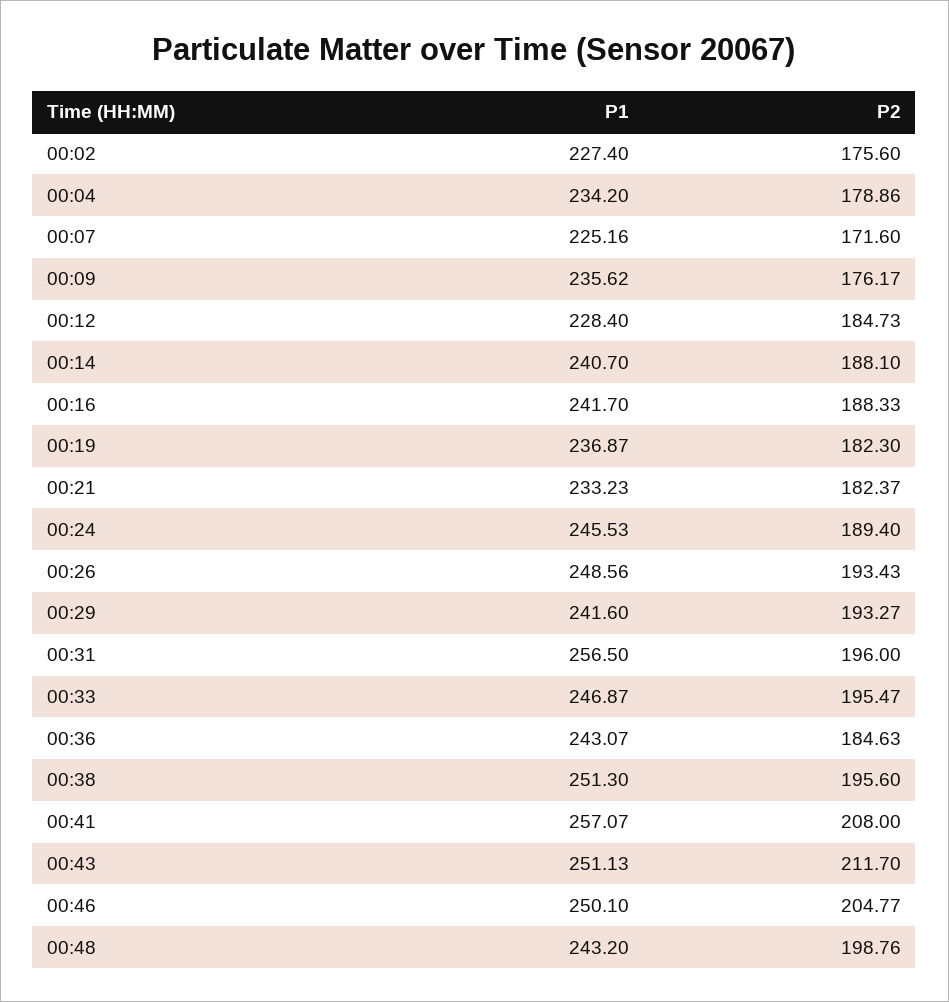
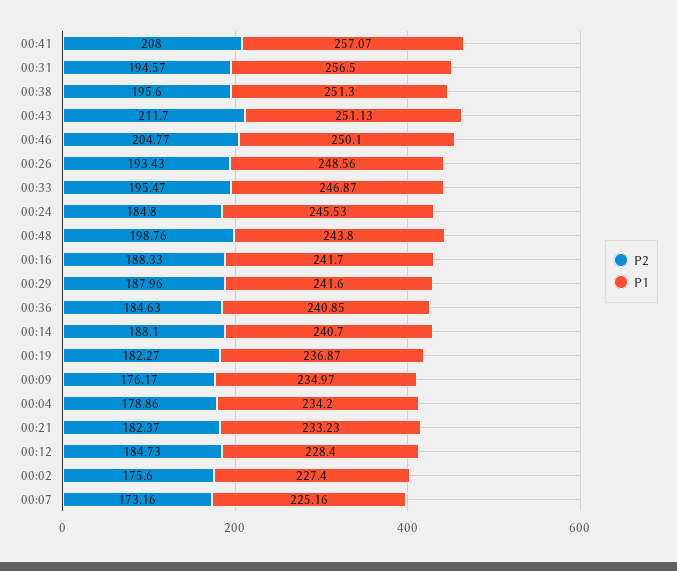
P2, 00:07: 171.6 -> 173.16
P1, 00:09: 235.62 -> 234.97
P2, 00:19: 182.3 -> 182.27
P2, 00:24: 189.4 -> 184.8
P2, 00:29: 193.27 -> 187.96
P2, 00:31: 196 -> 194.57
P1, 00:36: 243.07 -> 240.85
P1, 00:48: 243.2 -> 243.8

